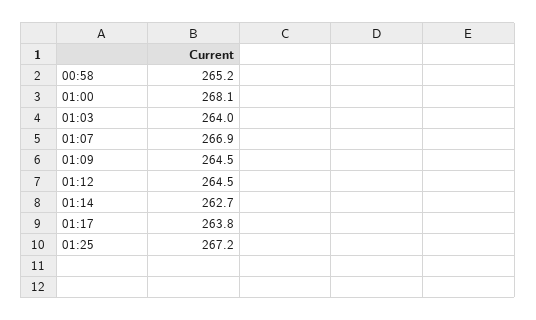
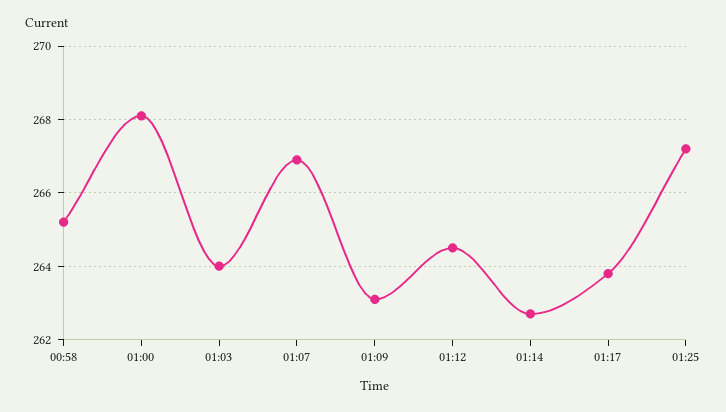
01:09: 264.5 -> 263

